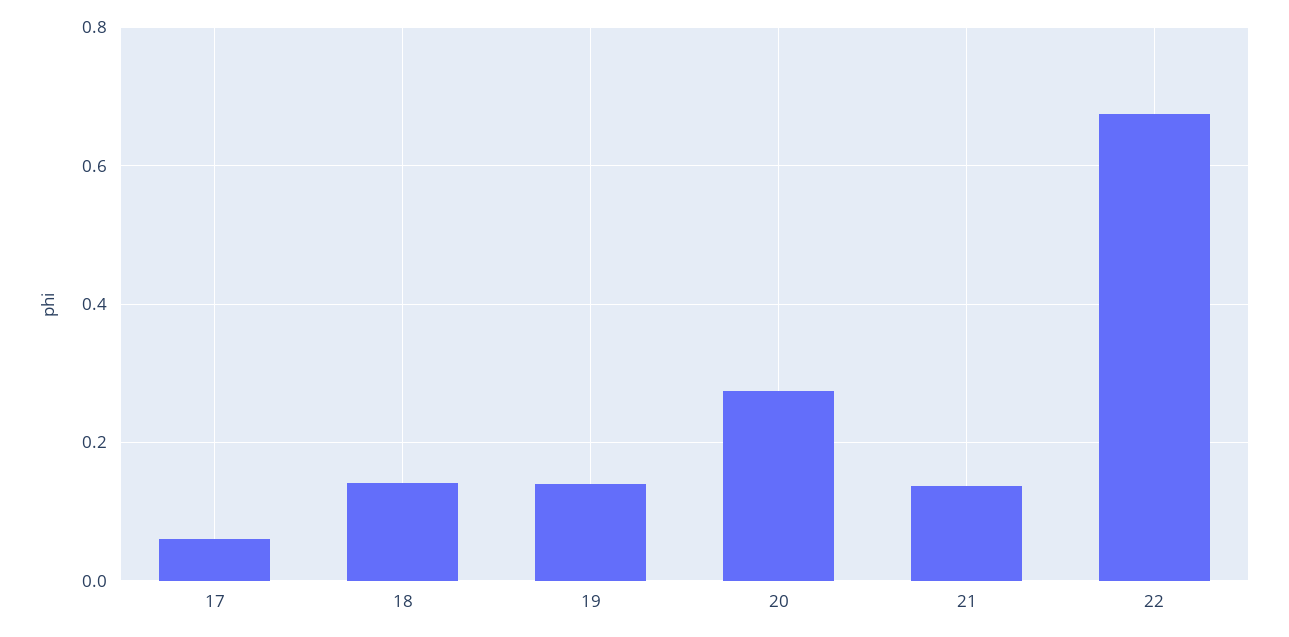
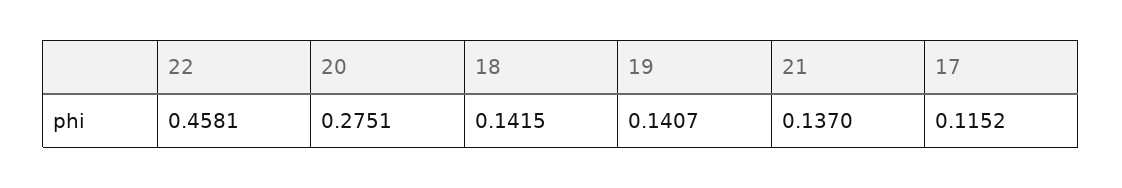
17: 0.06 -> 0.1152
22: 0.68 -> 0.4581

